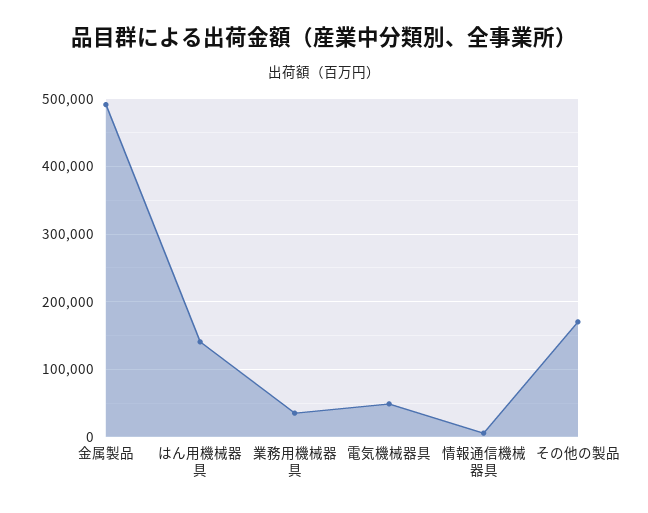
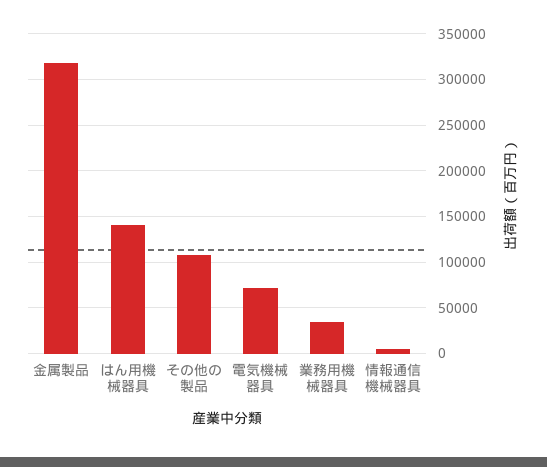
金属製品: 490000 -> 320000
電気機械器具: 50000 -> 70000
その他の製品: 170000 -> 110000

